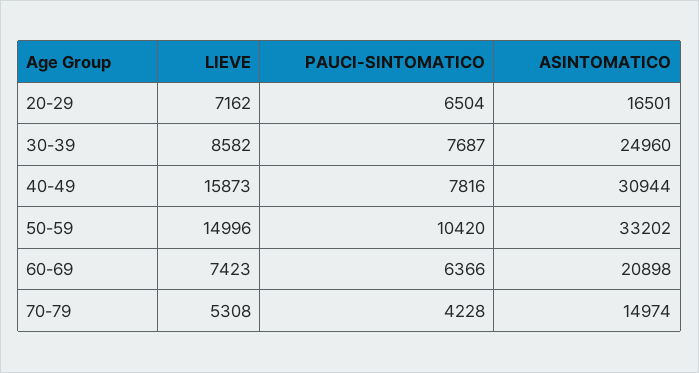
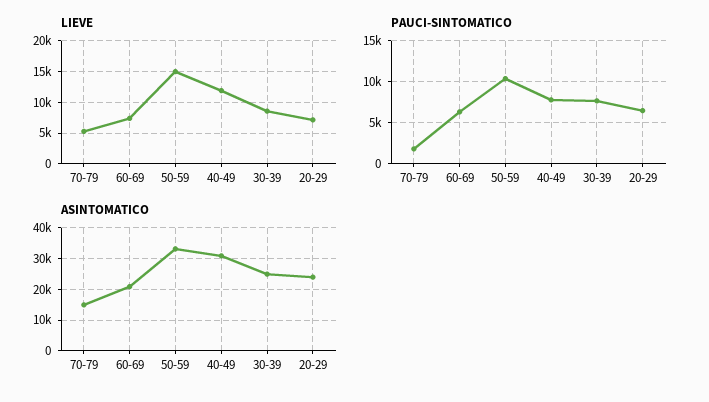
ASINTOMATICO, 20-29: 16501 -> 24000
LIEVE, 40-49: 15873 -> 12000
PAUCI-SINTOMATICO, 70-79: 4228 -> 2000

